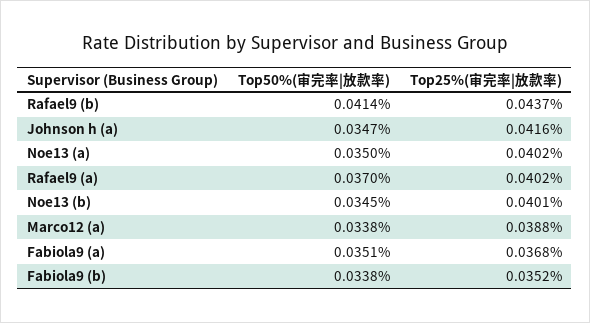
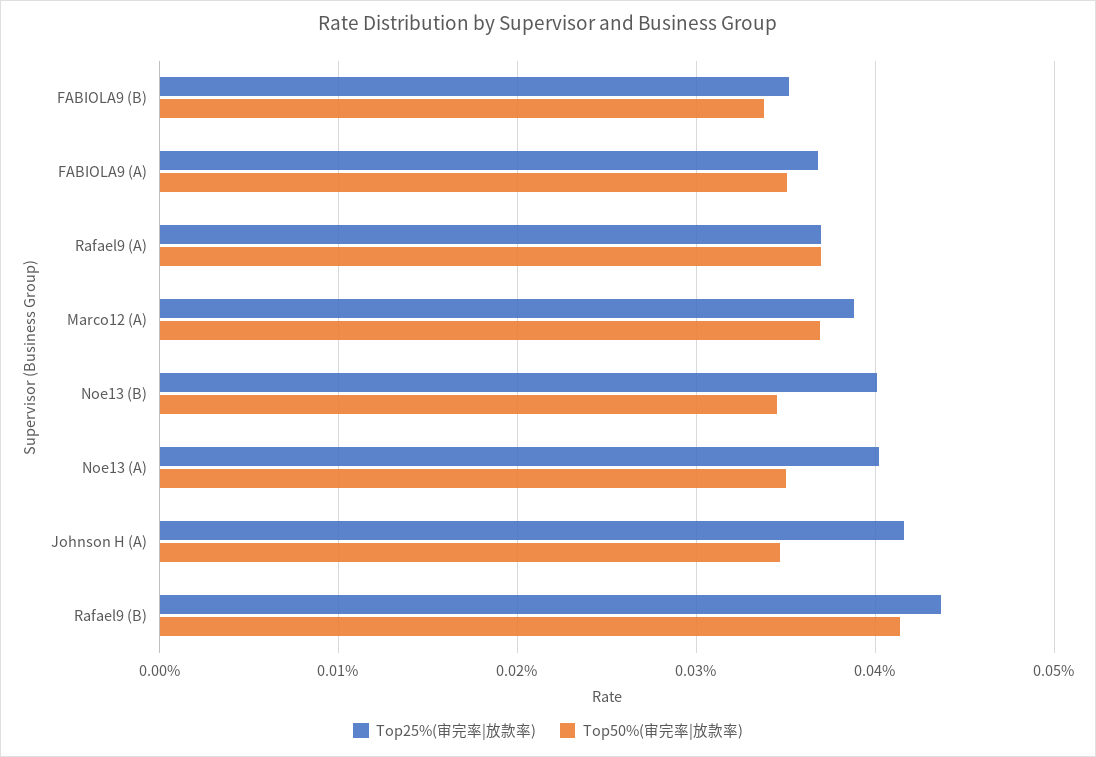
Top25%(审完率|放款率), Rafael9 (a): 0.0402 -> 0.037
Top50%(审完率|放款率), Marco12 (a): 0.0338 -> 0.037

